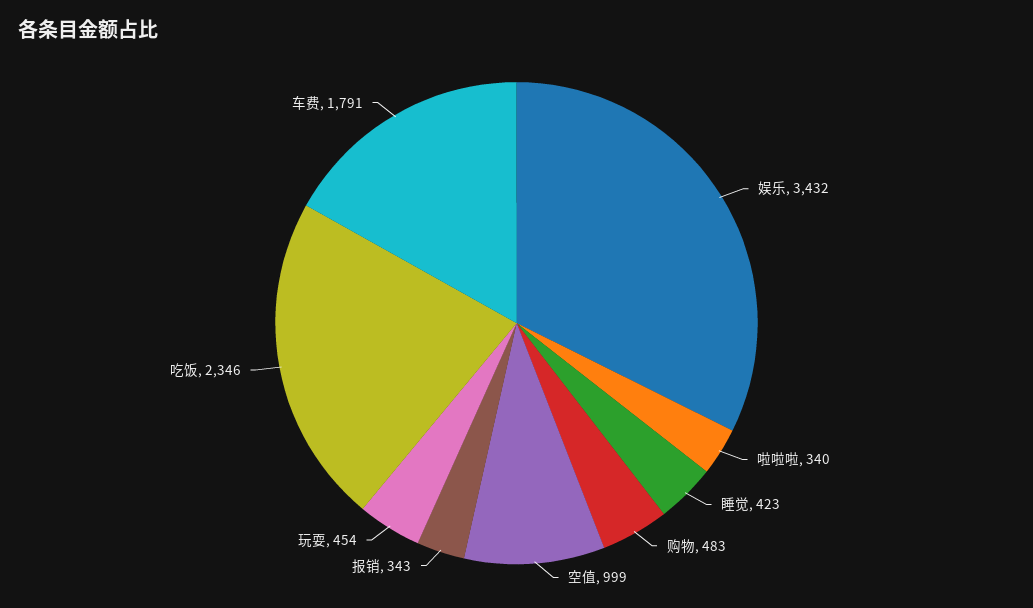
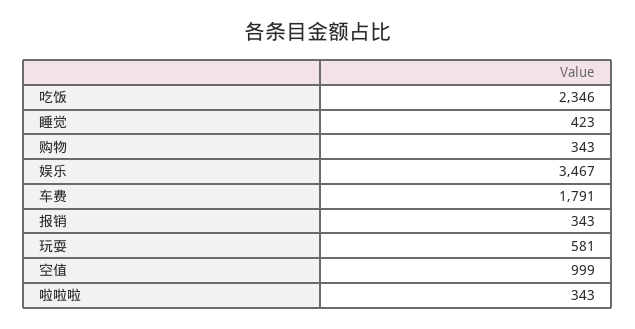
娱乐: 3432 -> 3467
啦啦啦: 340 -> 343
购物: 483 -> 343
玩耍: 454 -> 581

